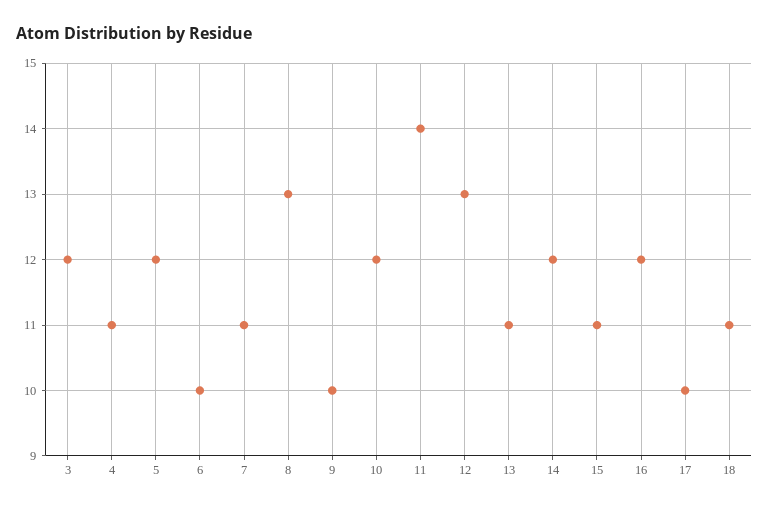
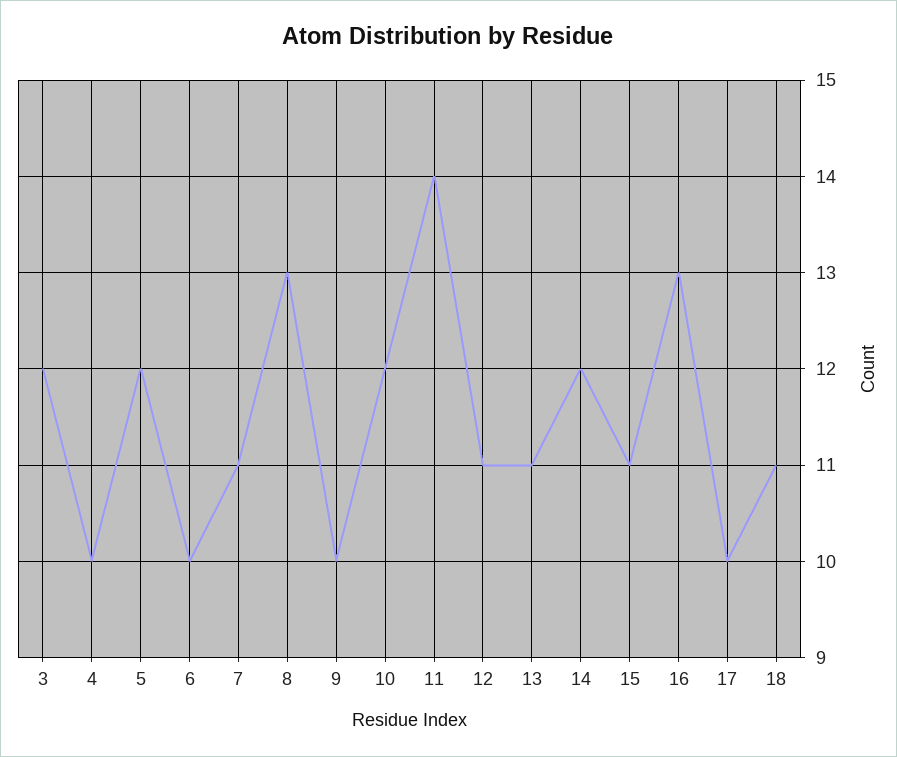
4: 11 -> 10
12: 13 -> 11
16: 12 -> 13

